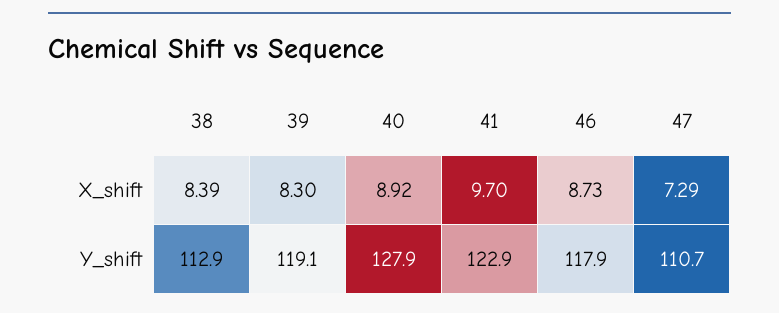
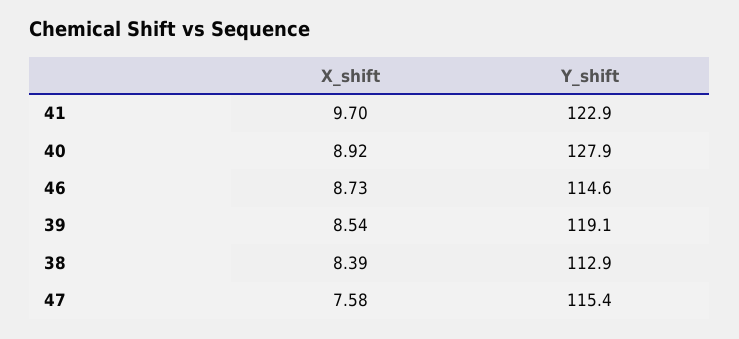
39, X_shift: 8.3 -> 8.54
47, X_shift: 7.29 -> 7.58
46, Y_shift: 117.9 -> 114.6
47, Y_shift: 110.7 -> 115.4

